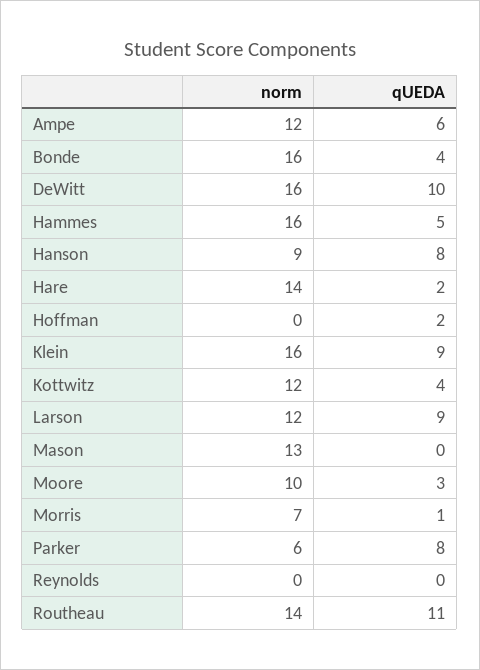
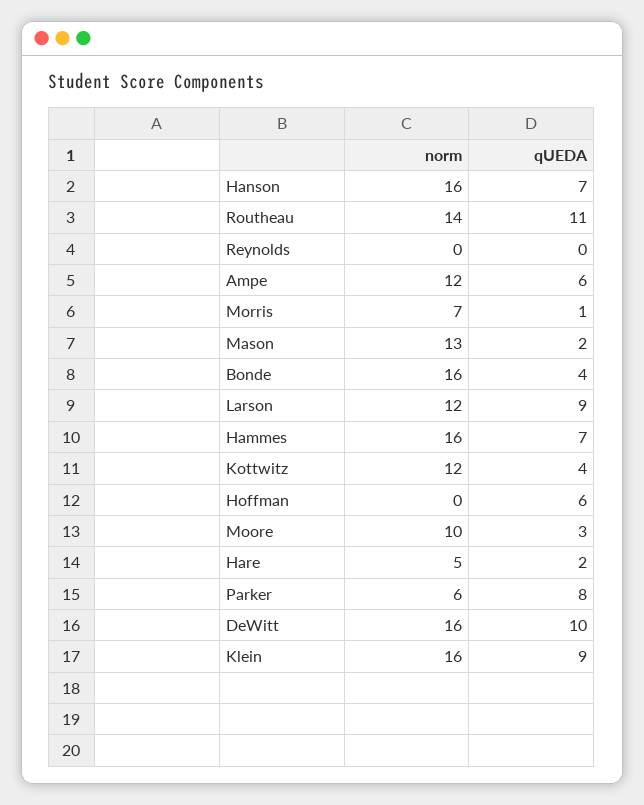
qUEDA, Hammes: 5 -> 7
norm, Hanson: 9 -> 16
qUEDA, Hanson: 8 -> 7
norm, Hare: 14 -> 5
qUEDA, Hoffman: 2 -> 6
qUEDA, Mason: 0 -> 2

